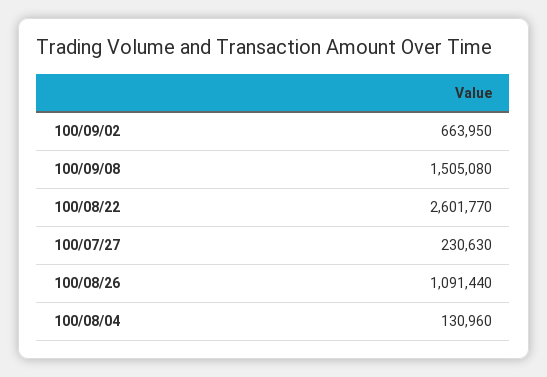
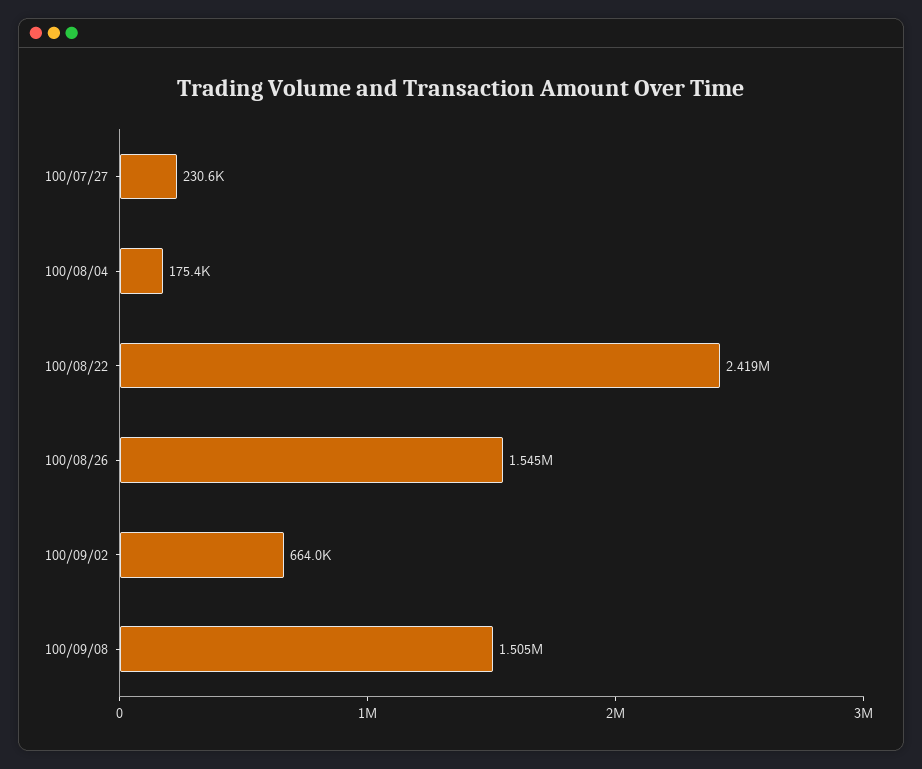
100/08/22: 2601770 -> 2419000
100/08/26: 1091440 -> 1545000
100/08/04: 130960 -> 175400

